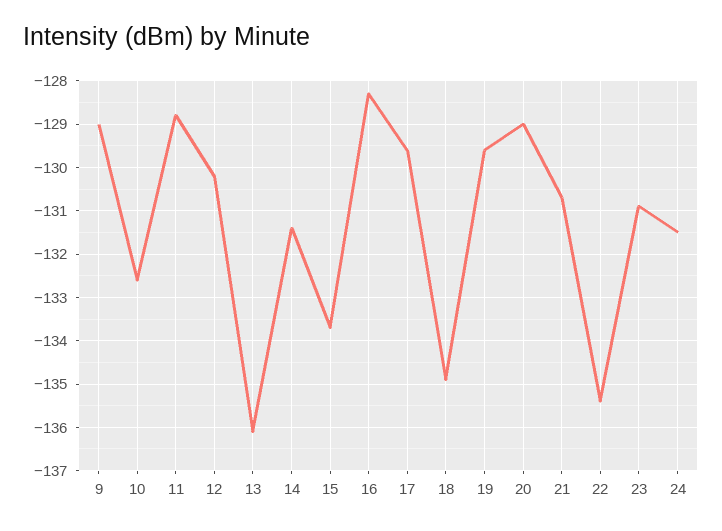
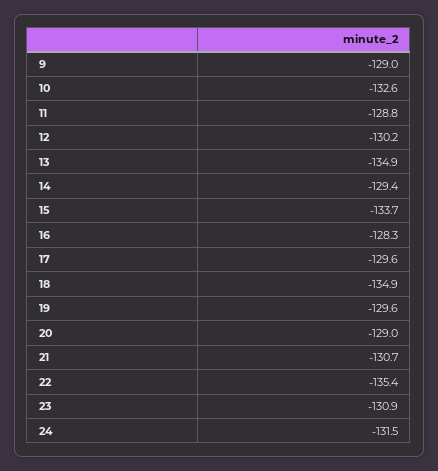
13: -136 -> -134.9
14: -131.5 -> -129.4

